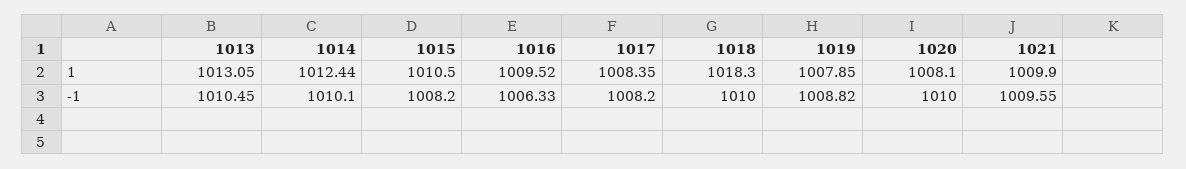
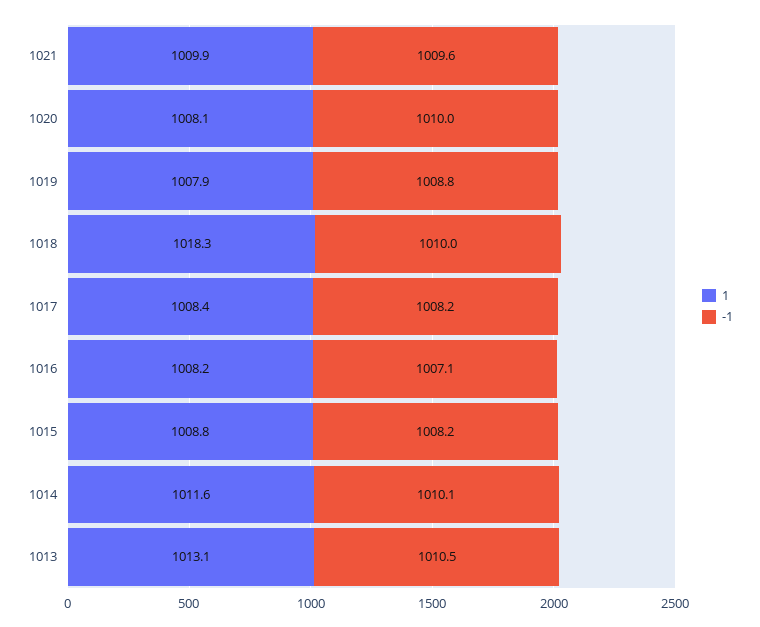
1, 1014: 1012.44 -> 1011.6
1, 1015: 1010.5 -> 1008.8
1, 1016: 1009.52 -> 1008.2
-1, 1016: 1006.33 -> 1007.1

